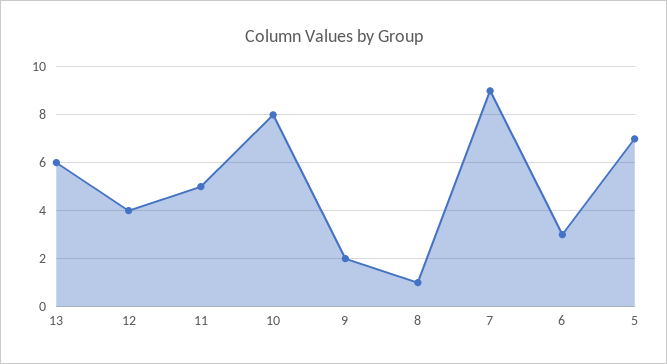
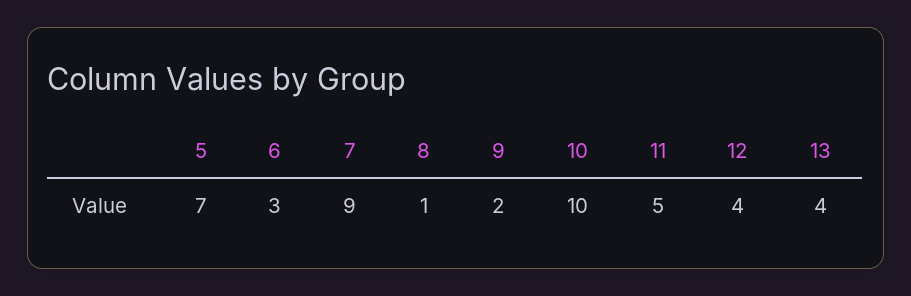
13: 6 -> 4
10: 8 -> 10

